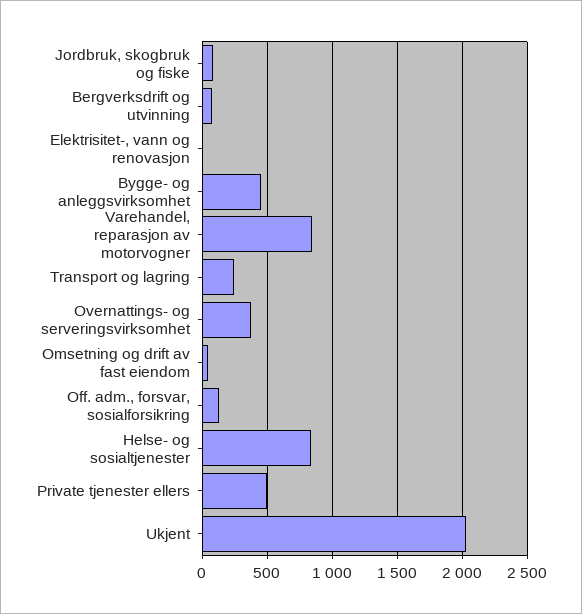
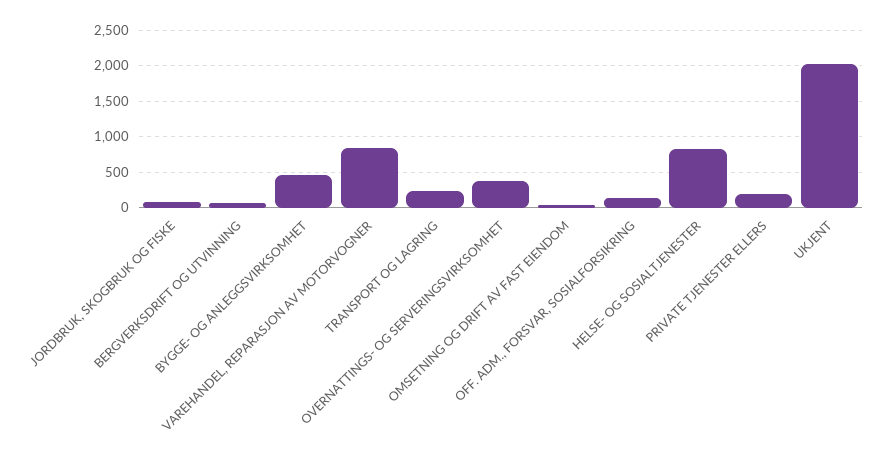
Elektrisitet-, vann og renovasjon: 0 -> none
Private tjenester ellers: 500 -> 200

